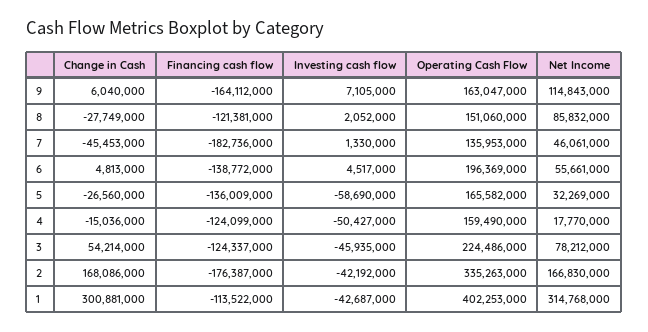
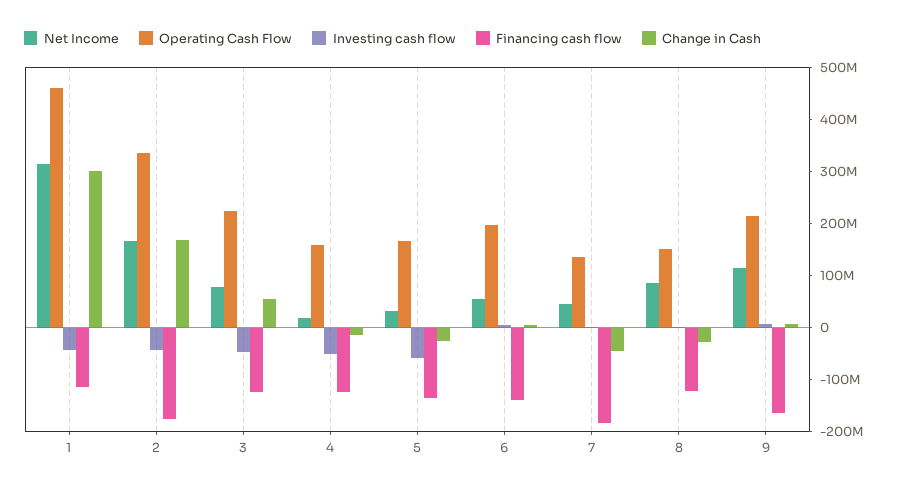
Operating Cash Flow, 9: 163047000 -> 220000000
Operating Cash Flow, 1: 402253000 -> 460000000

